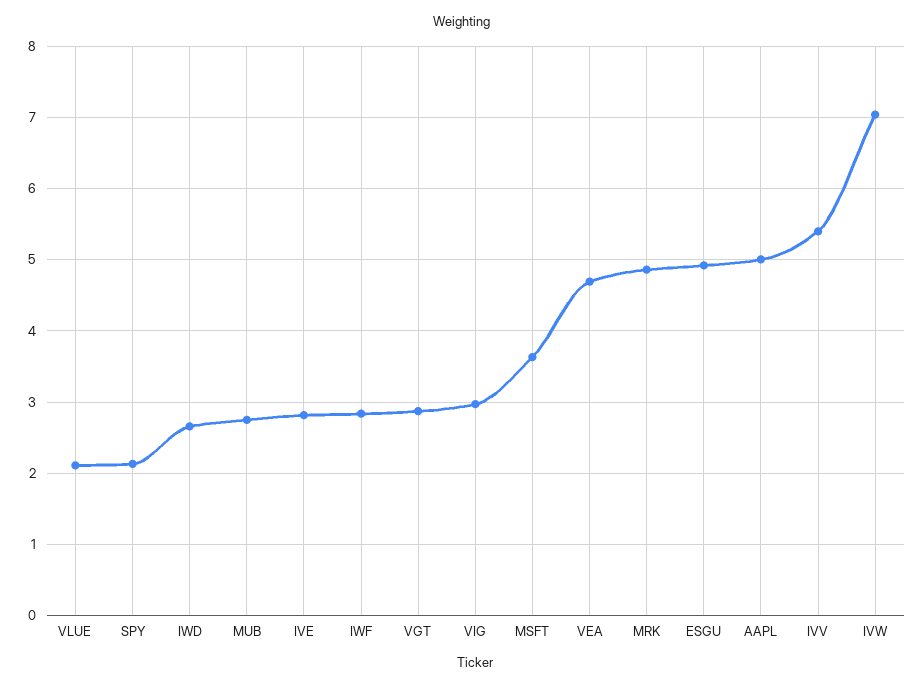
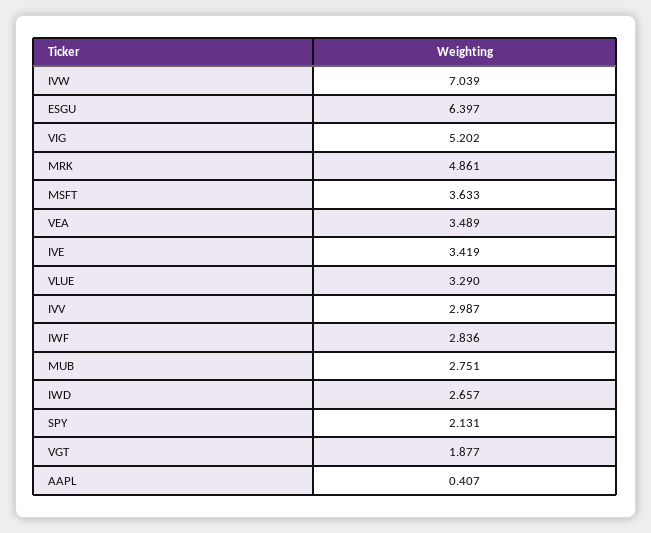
VLUE: 2.1 -> 3.29
IVE: 2.8 -> 3.419
VGT: 2.9 -> 1.877
VIG: 3 -> 5.202
VEA: 4.7 -> 3.489
ESGU: 4.9 -> 6.397
AAPL: 5 -> 0.407
IVV: 5.4 -> 2.987

